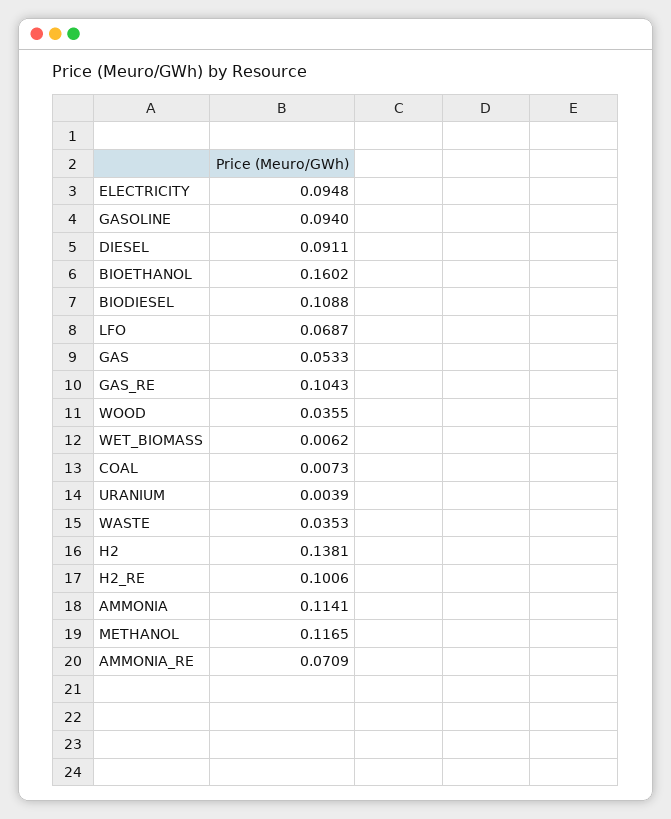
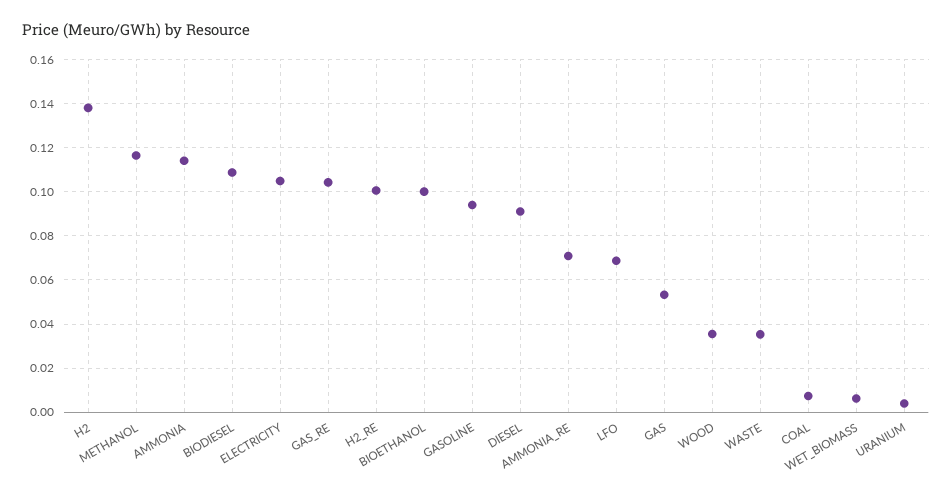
ELECTRICITY: 0.0948 -> 0.105
BIOETHANOL: 0.1602 -> 0.1

